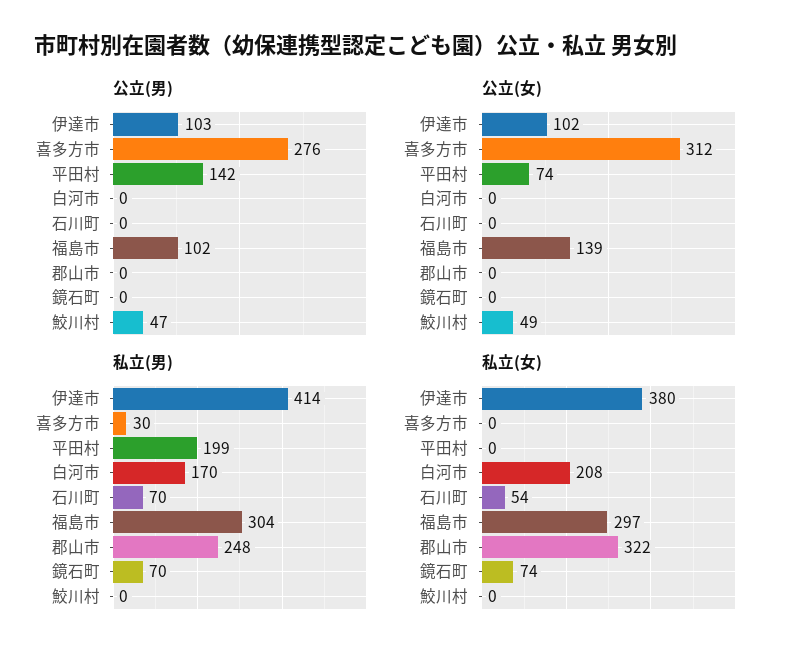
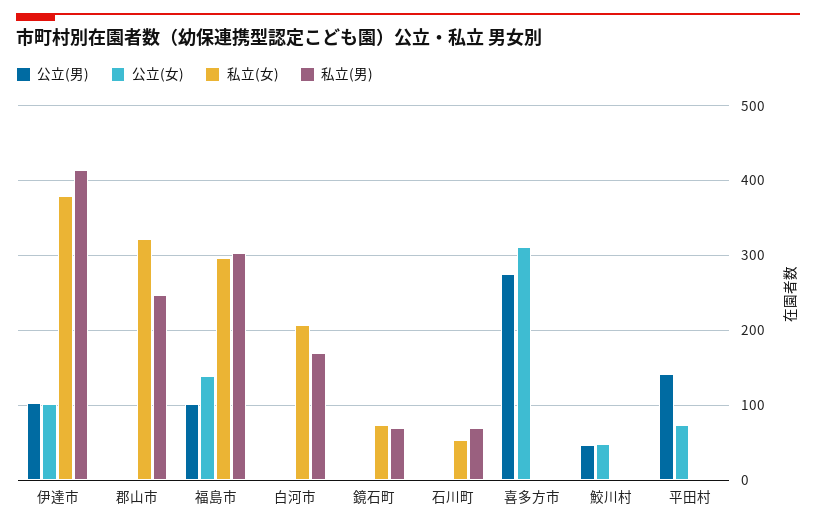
私立(男), 喜多方市: 30 -> 0
私立(男), 平田村: 199 -> 0

